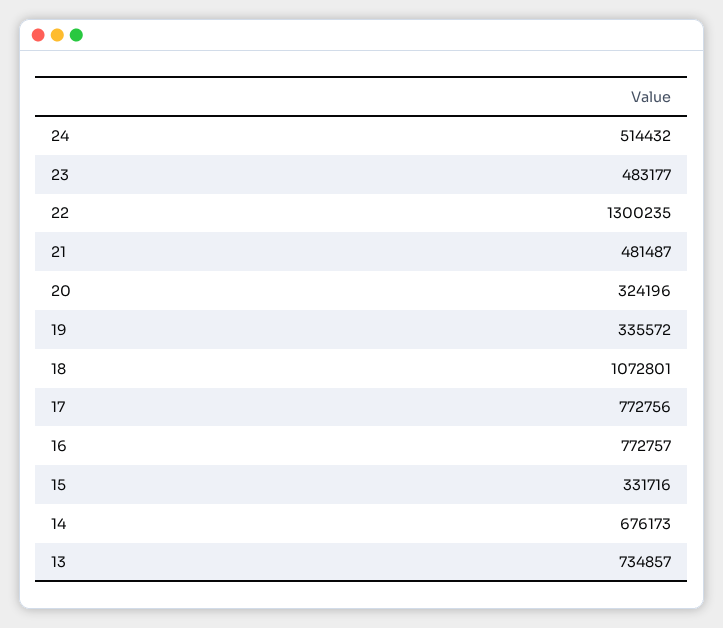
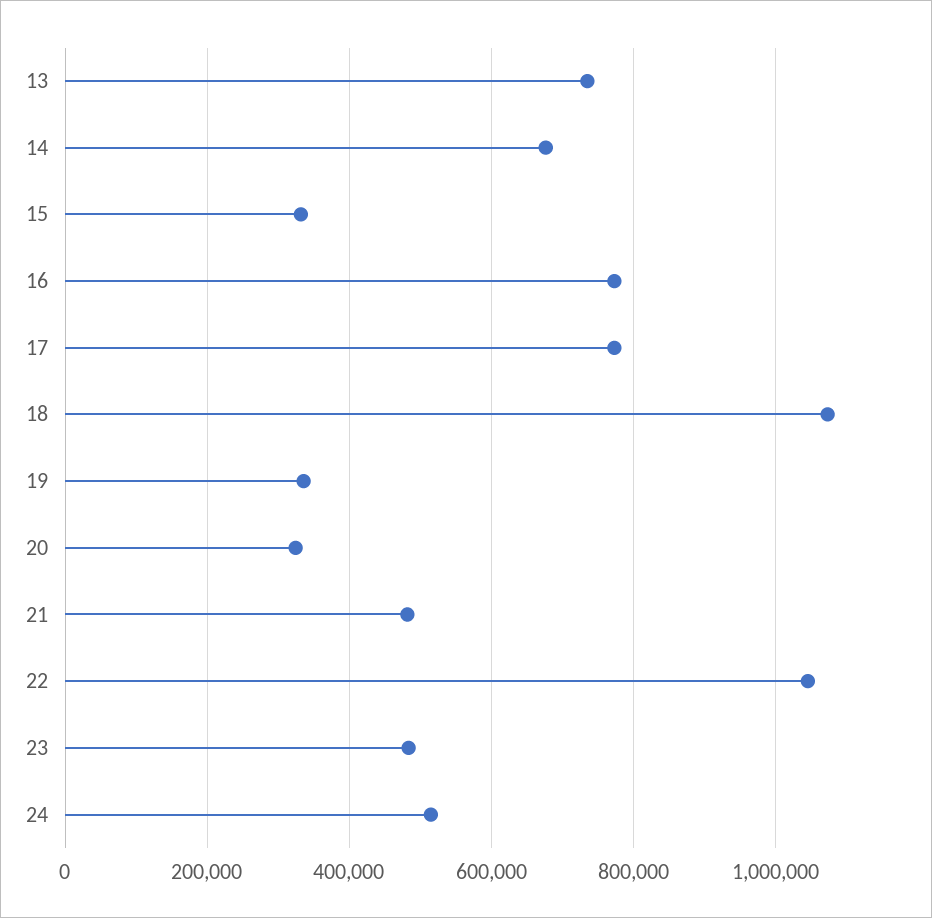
22: 1300235 -> 1040000

